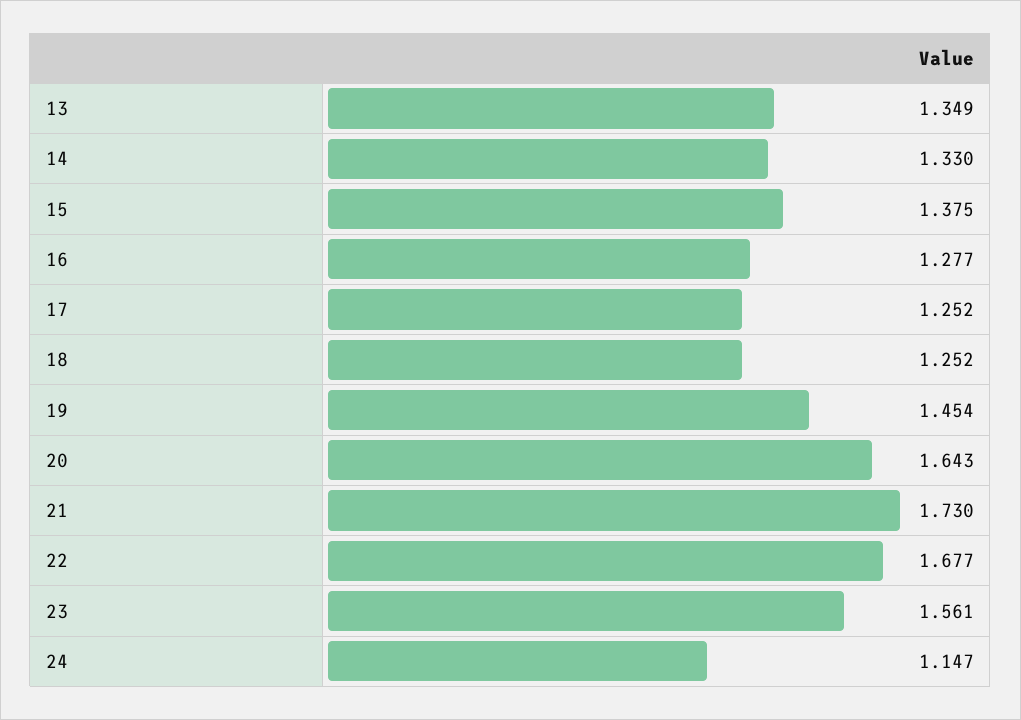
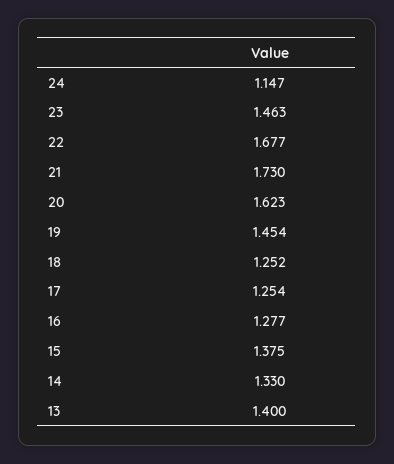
13: 1.349 -> 1.4
17: 1.252 -> 1.254
20: 1.643 -> 1.623
23: 1.561 -> 1.463

